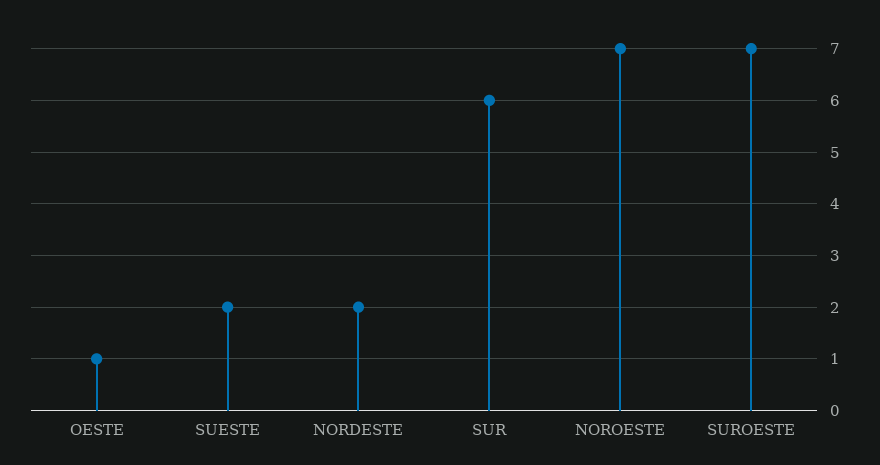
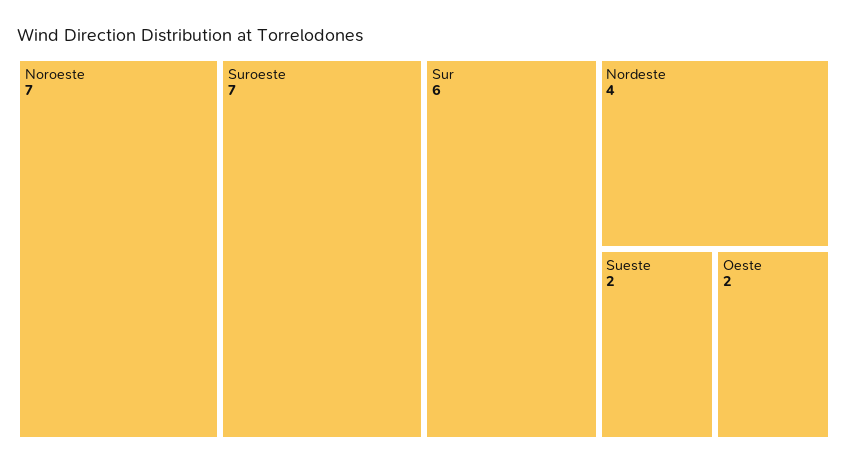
OESTE: 1 -> 2
NORDESTE: 2 -> 4

